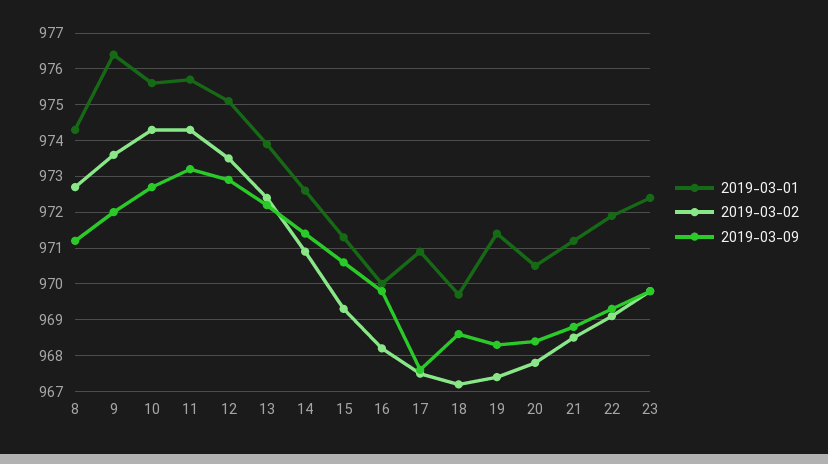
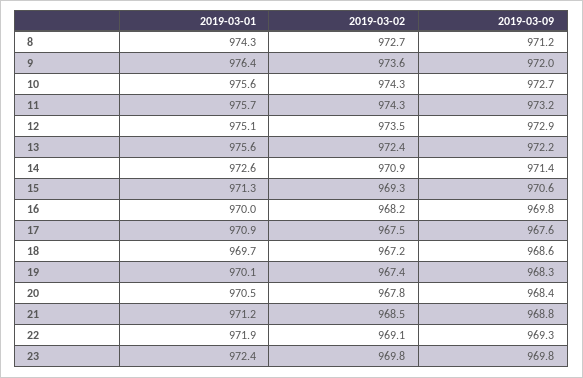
2019-03-01, 13: 974 -> 975.6
2019-03-01, 19: 971.5 -> 970.1

